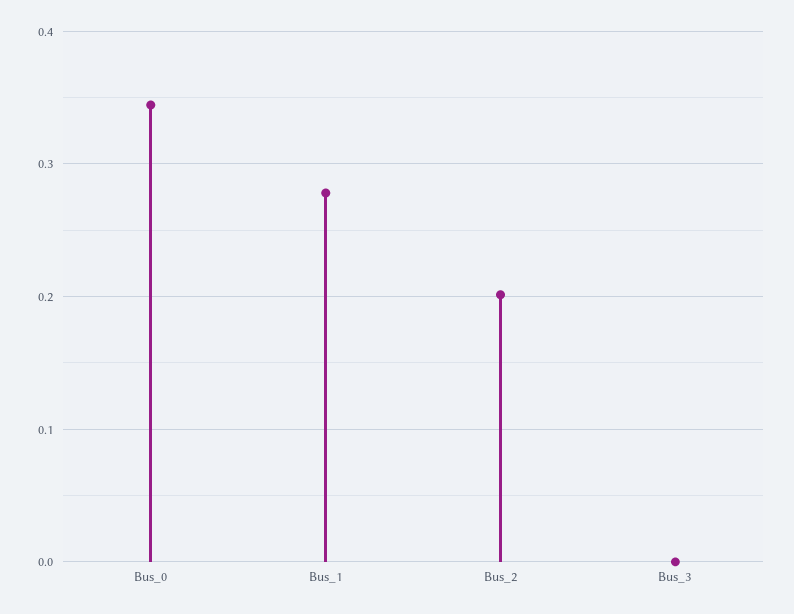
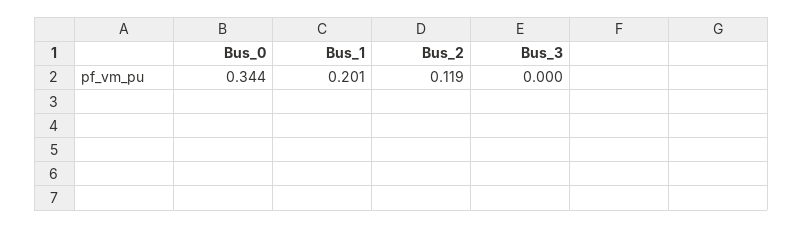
Bus_1: 0.28 -> 0.201
Bus_2: 0.2 -> 0.119

